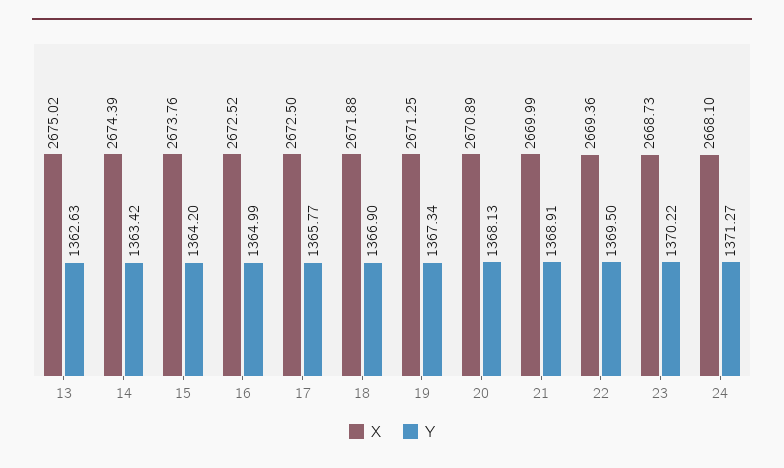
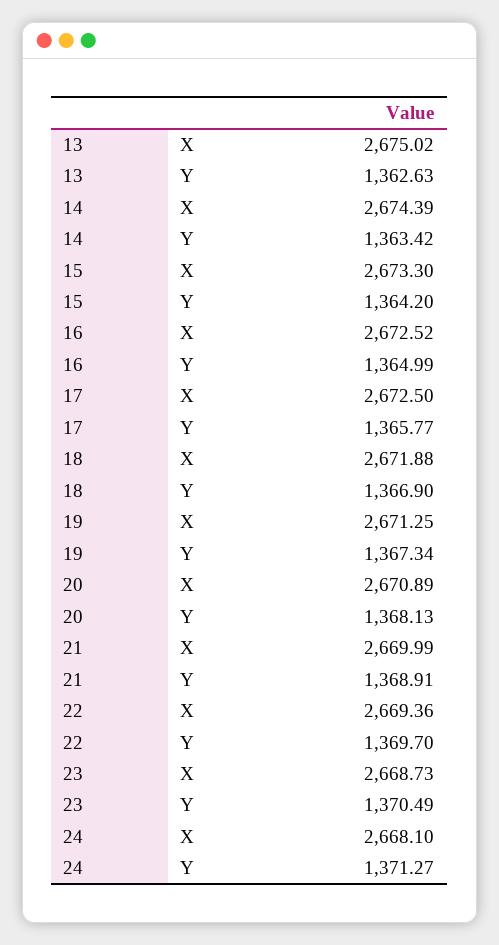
X, 15: 2673.76 -> 2673.3
Y, 22: 1369.5 -> 1369.7
Y, 23: 1370.22 -> 1370.49

